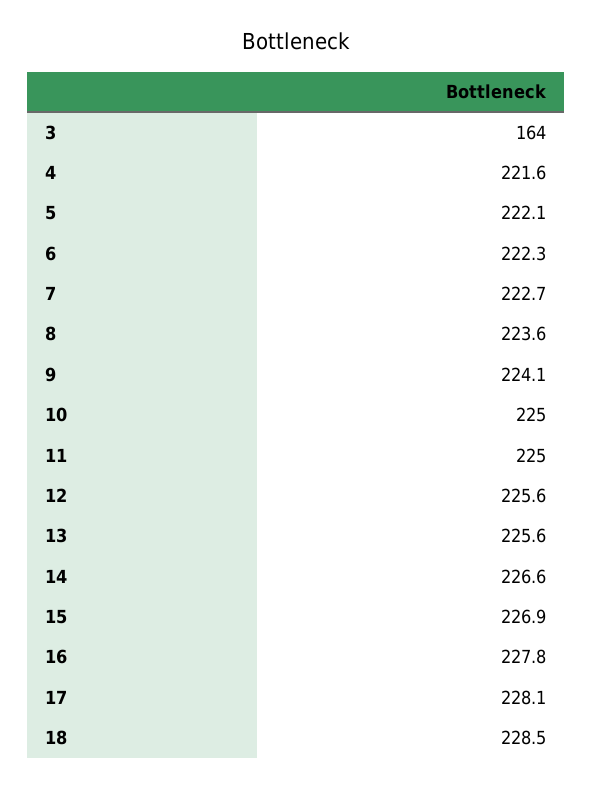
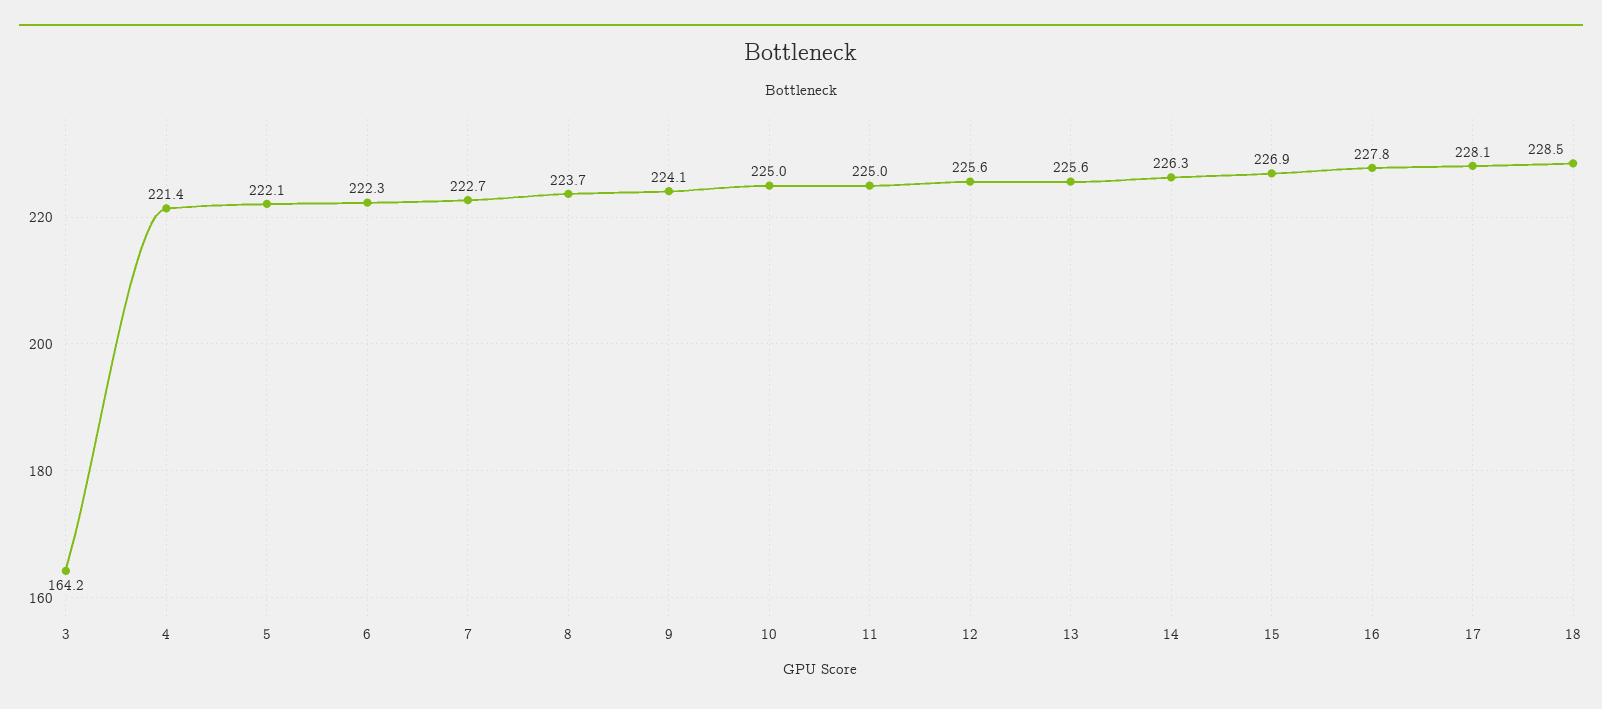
3: 164 -> 164.2
4: 221.6 -> 221.4
8: 223.6 -> 223.7
14: 226.6 -> 226.3

